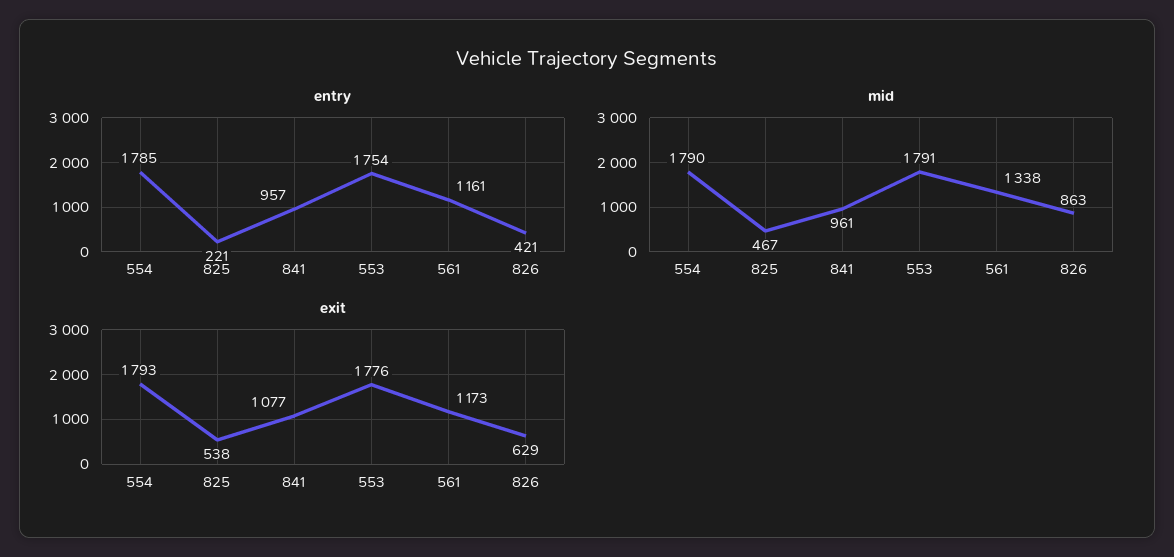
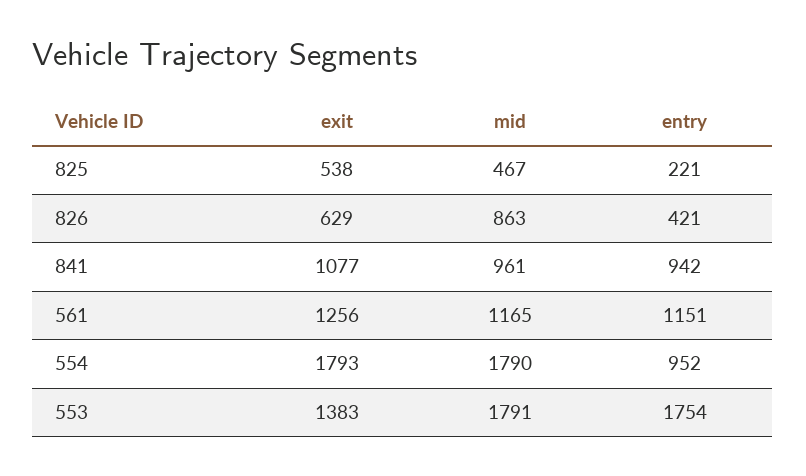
entry, 554: 1785 -> 952
entry, 841: 957 -> 942
entry, 561: 1161 -> 1151
mid, 561: 1338 -> 1165
exit, 553: 1776 -> 1383
exit, 561: 1173 -> 1256

